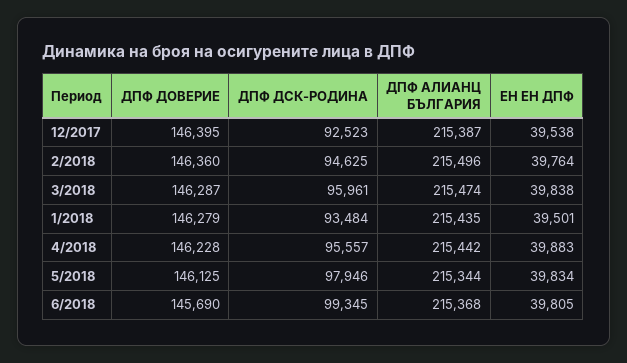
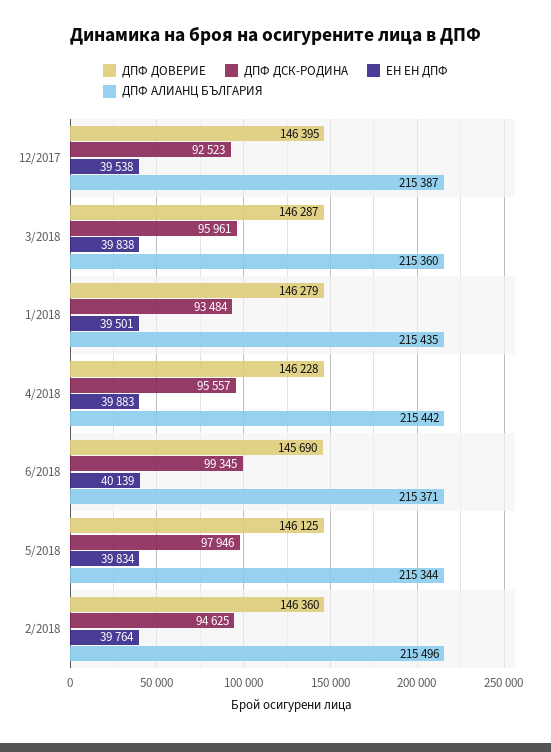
ДПФ АЛИАНЦ БЪЛГАРИЯ, 3/2018: 215474 -> 215360
ДПФ АЛИАНЦ БЪЛГАРИЯ, 6/2018: 215368 -> 215371
ЕН ЕН ДПФ, 6/2018: 39805 -> 40139

